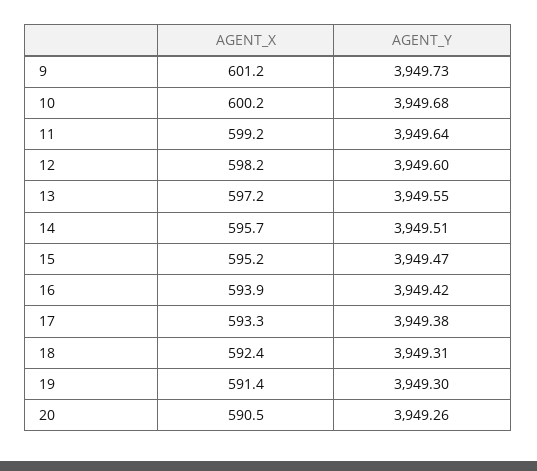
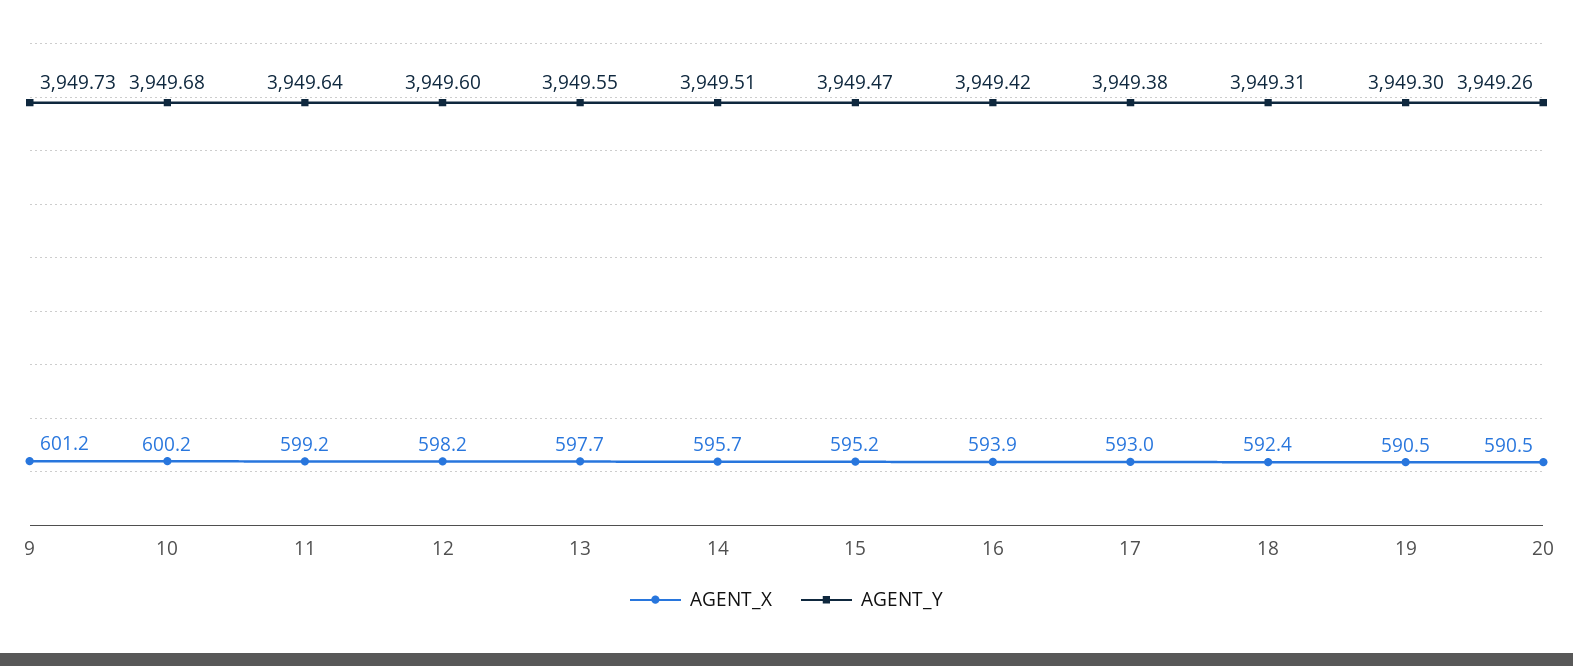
AGENT_X, 13: 597.2 -> 597.7
AGENT_X, 17: 593.3 -> 593
AGENT_X, 19: 591.4 -> 590.5

